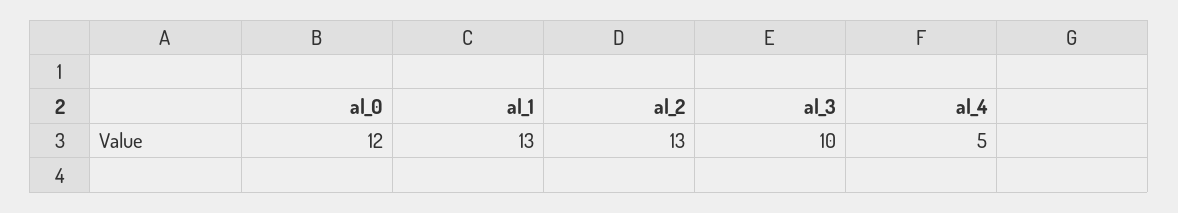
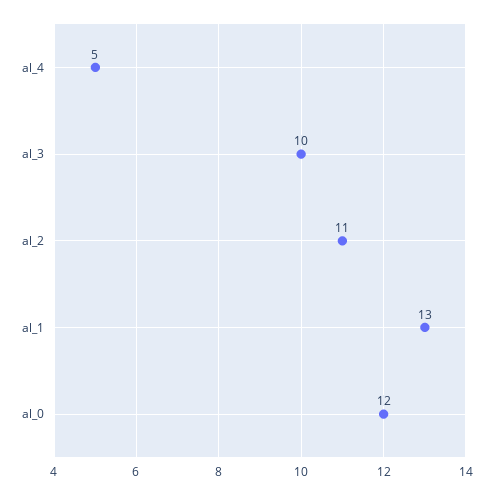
al_2: 13 -> 11

